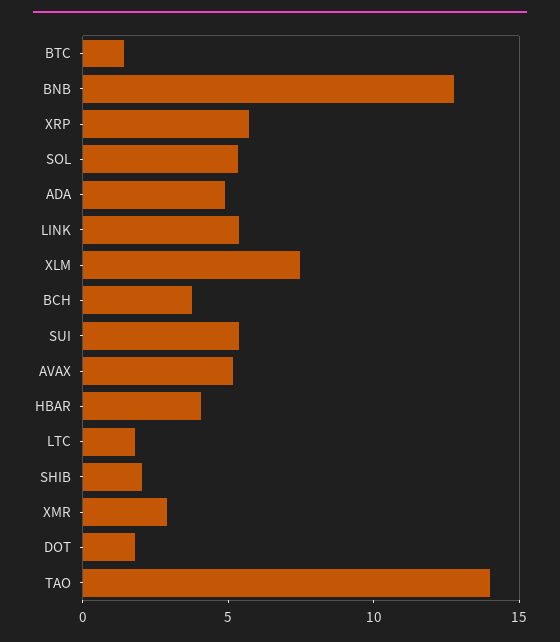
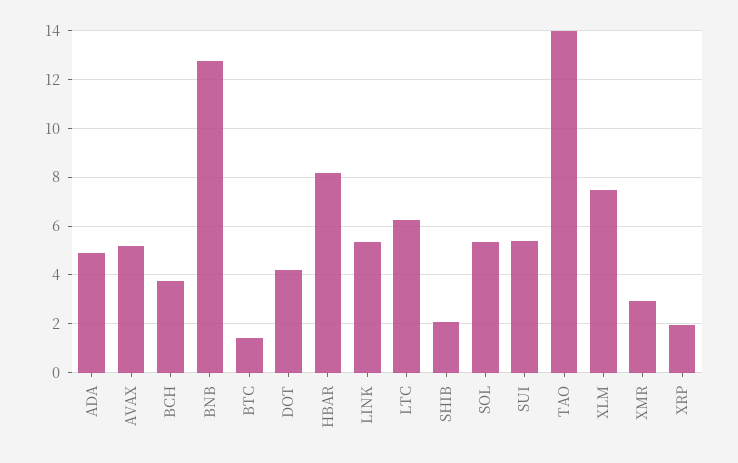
XRP: 6 -> 2
HBAR: 4 -> 8.25
LTC: 2 -> 6.25
DOT: 2 -> 4.25

